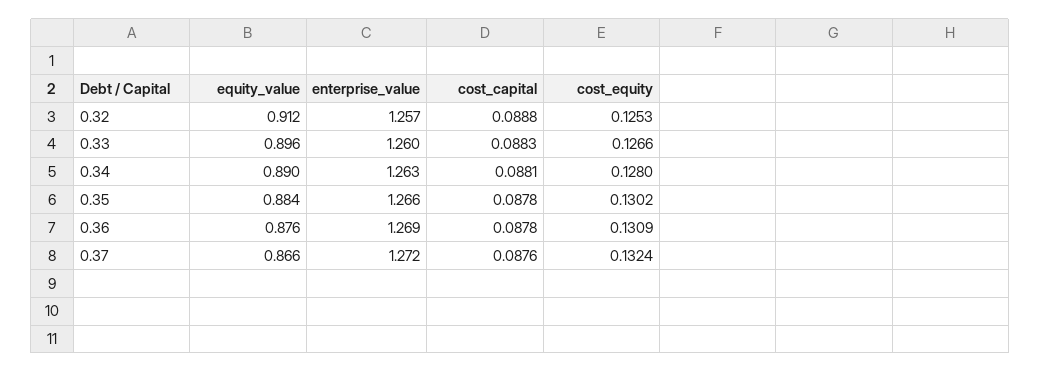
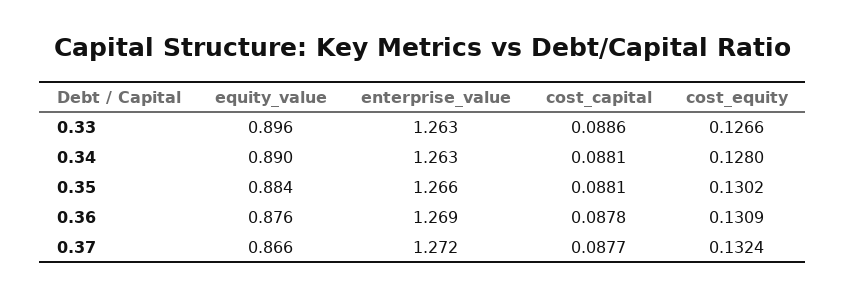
equity_value, 0.32: 0.912 -> none
enterprise_value, 0.32: 1.257 -> none
cost_capital, 0.32: 0.0888 -> none
cost_equity, 0.32: 0.1253 -> none
enterprise_value, 0.33: 1.26 -> 1.263
cost_capital, 0.33: 0.0883 -> 0.0886
cost_capital, 0.35: 0.0878 -> 0.0881
cost_capital, 0.37: 0.0876 -> 0.0877

